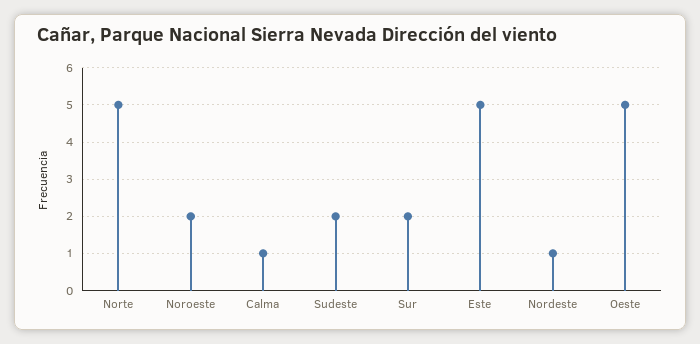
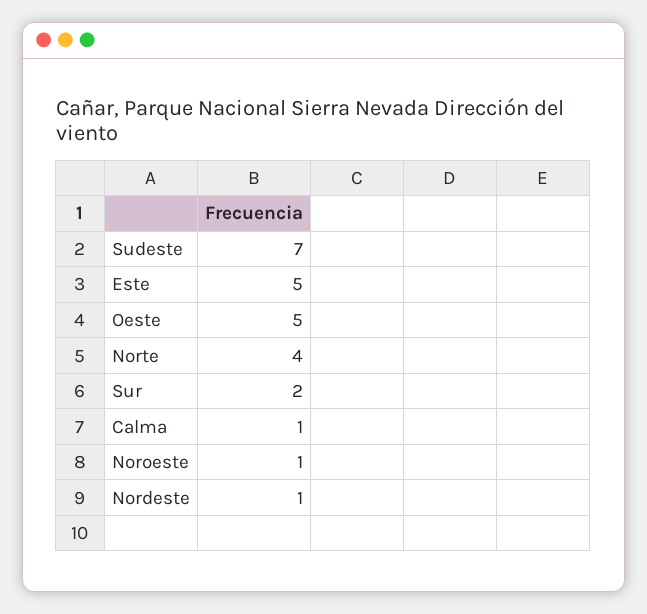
Norte: 5 -> 4
Noroeste: 2 -> 1
Sudeste: 2 -> 7

